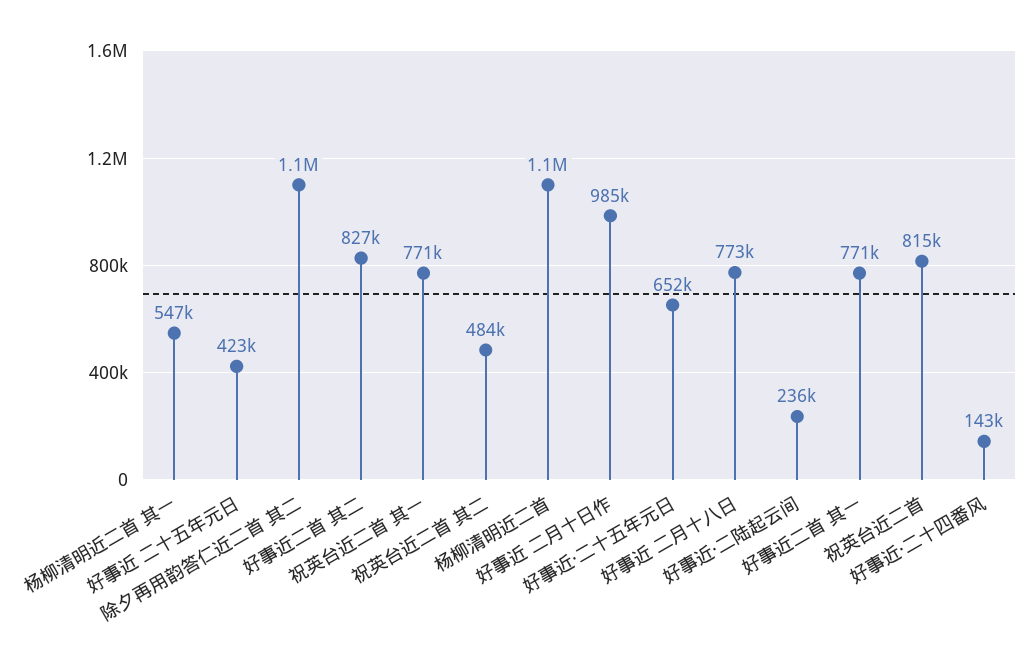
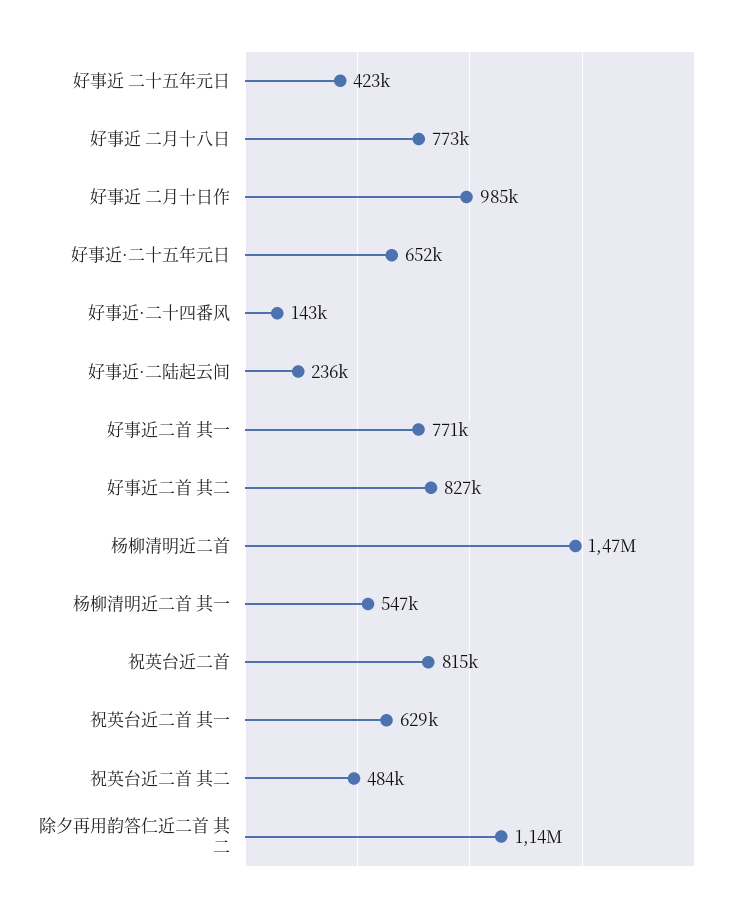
祝英台近二首 其一: 771000 -> 629000
杨柳清明近二首: 1100000 -> 1470000

